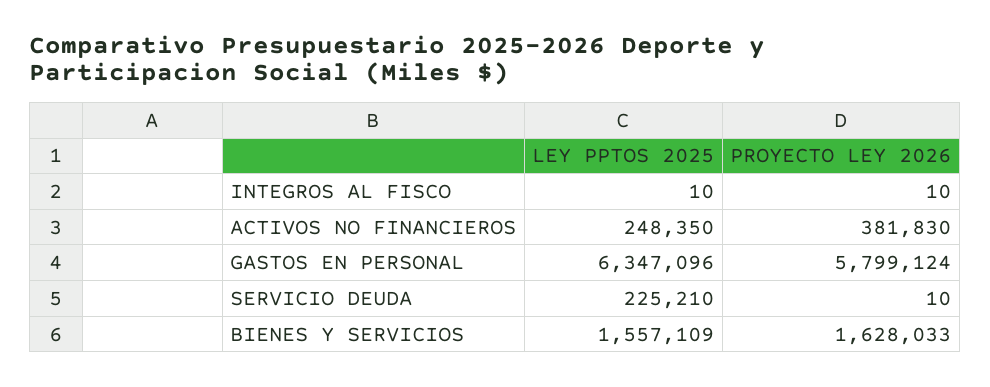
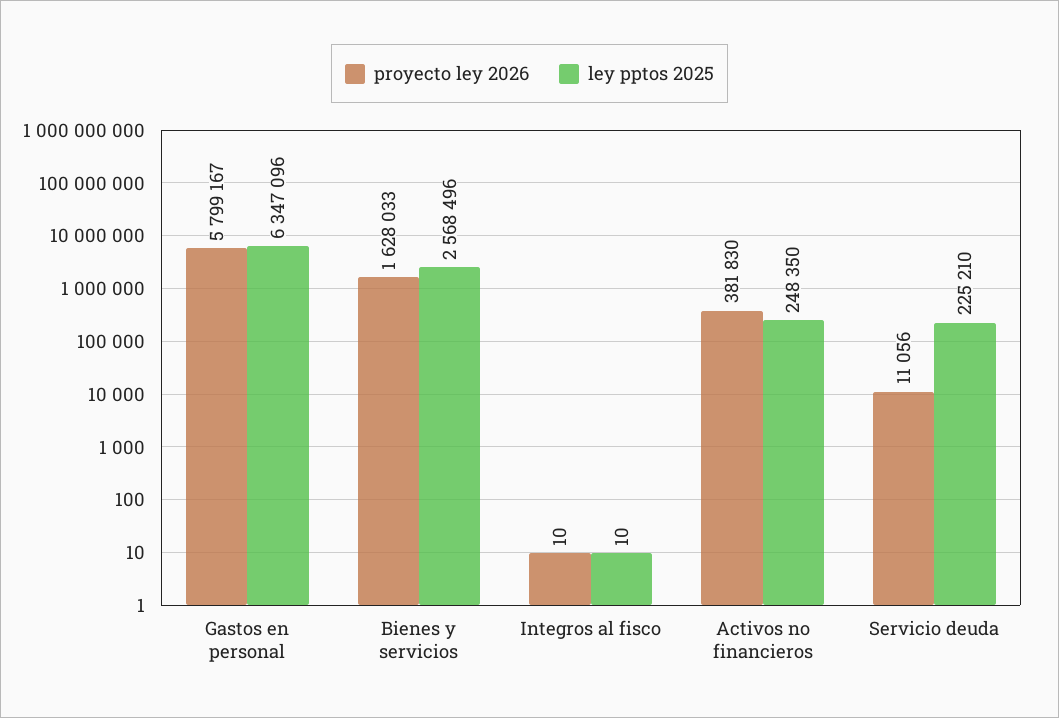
PROYECTO LEY 2026, GASTOS EN PERSONAL: 5799124 -> 5799167
PROYECTO LEY 2026, SERVICIO DEUDA: 10 -> 11056
LEY PPTOS 2025, BIENES Y SERVICIOS: 1557109 -> 2568496

